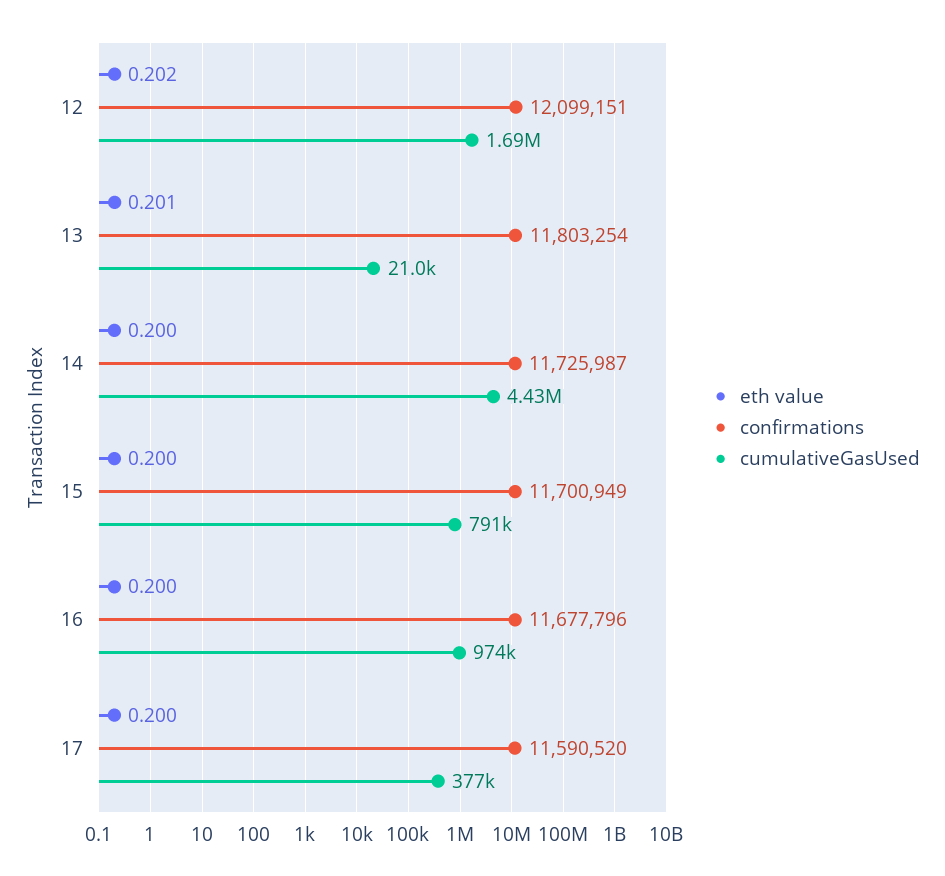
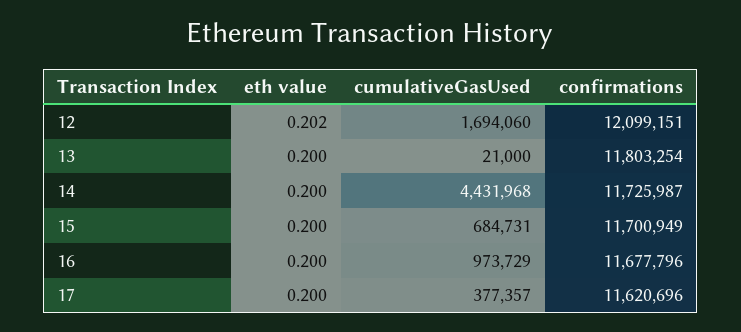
eth value, 13: 0.201 -> 0.2
cumulativeGasUsed, 15: 791000 -> 684731
confirmations, 17: 11590520 -> 11620696

